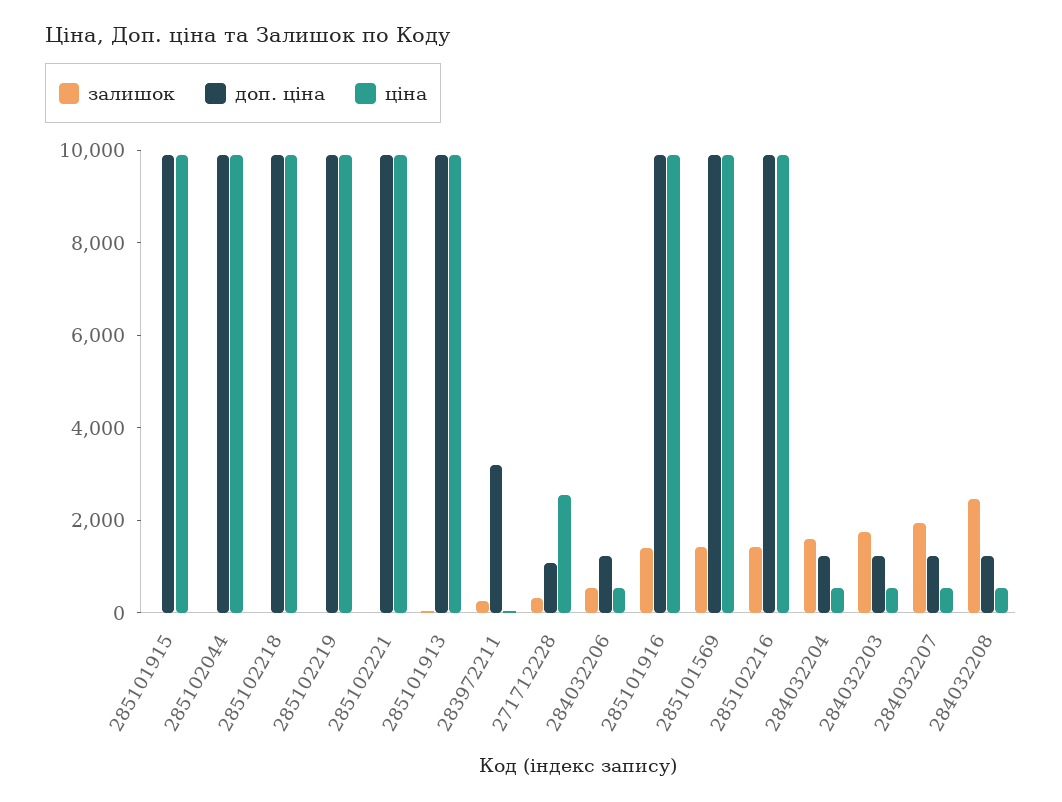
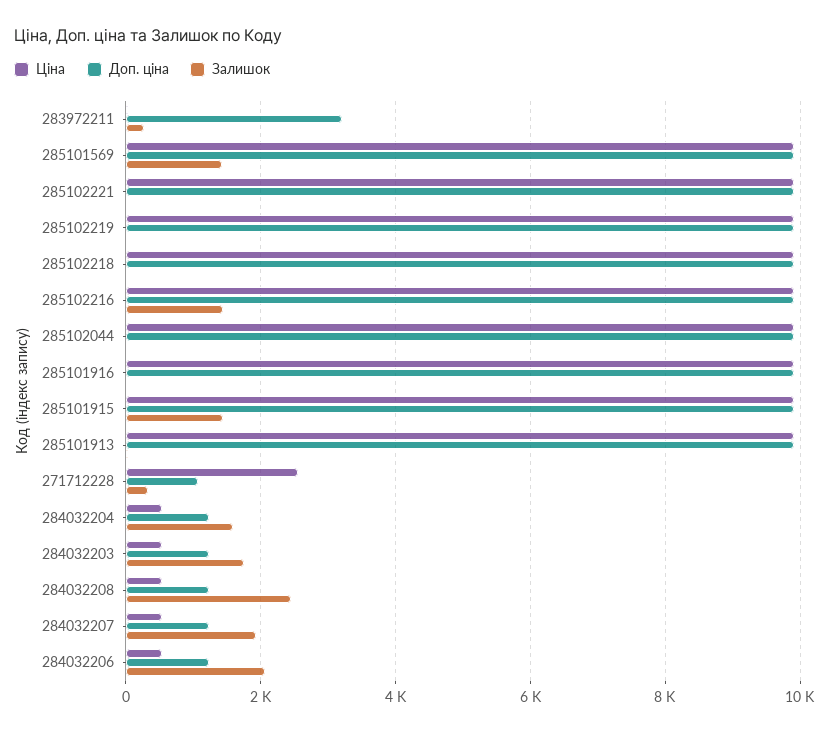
залишок, 285101915: 0 -> 1400
залишок, 284032206: 500 -> 2000
залишок, 285101916: 1500 -> 0

